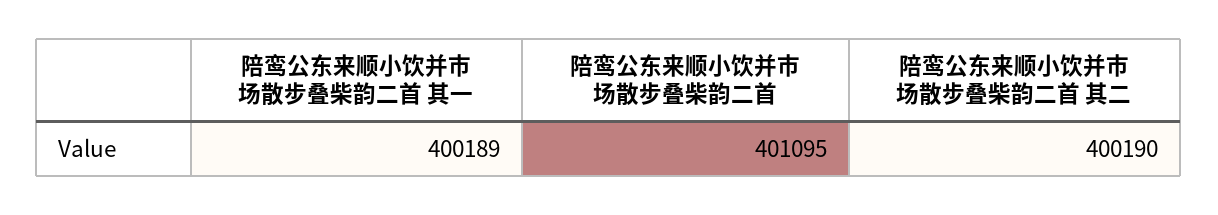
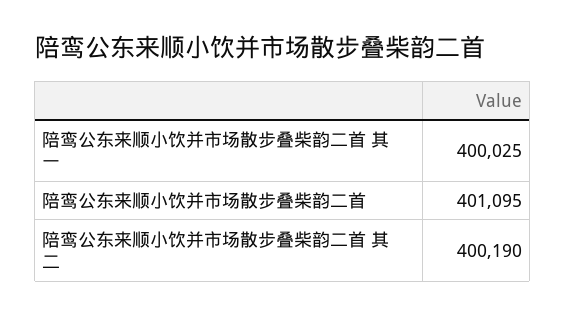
陪鸾公东来顺小饮并市场散步叠柴韵二首 其一: 400189 -> 400025

